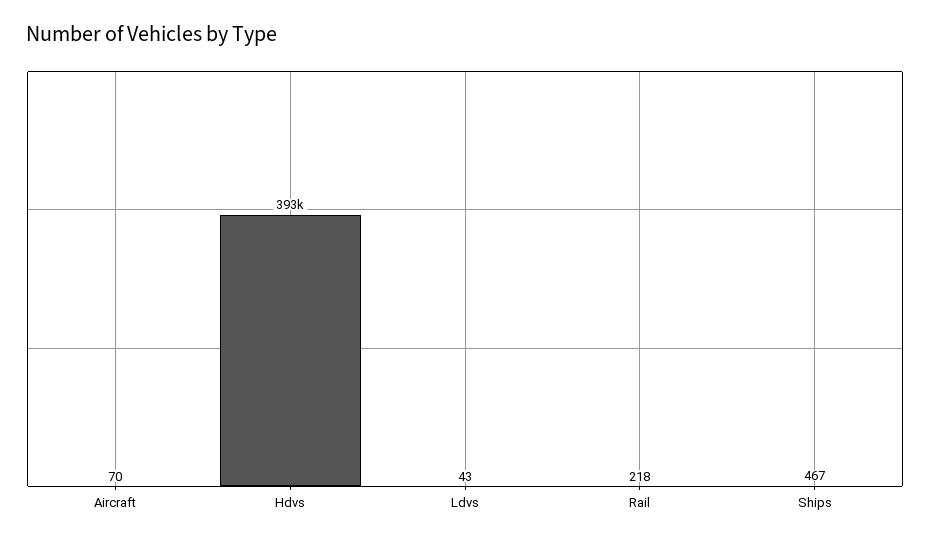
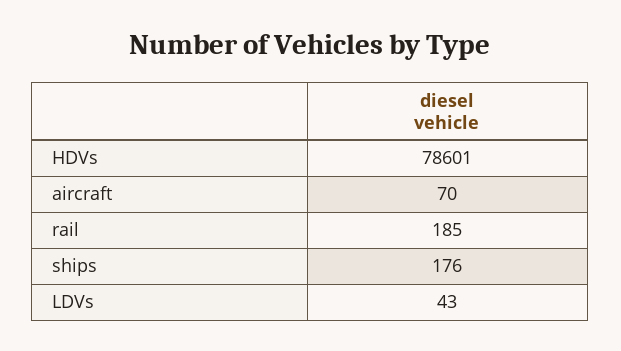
Hdvs: 393000 -> 78601
Rail: 218 -> 185
Ships: 467 -> 176

